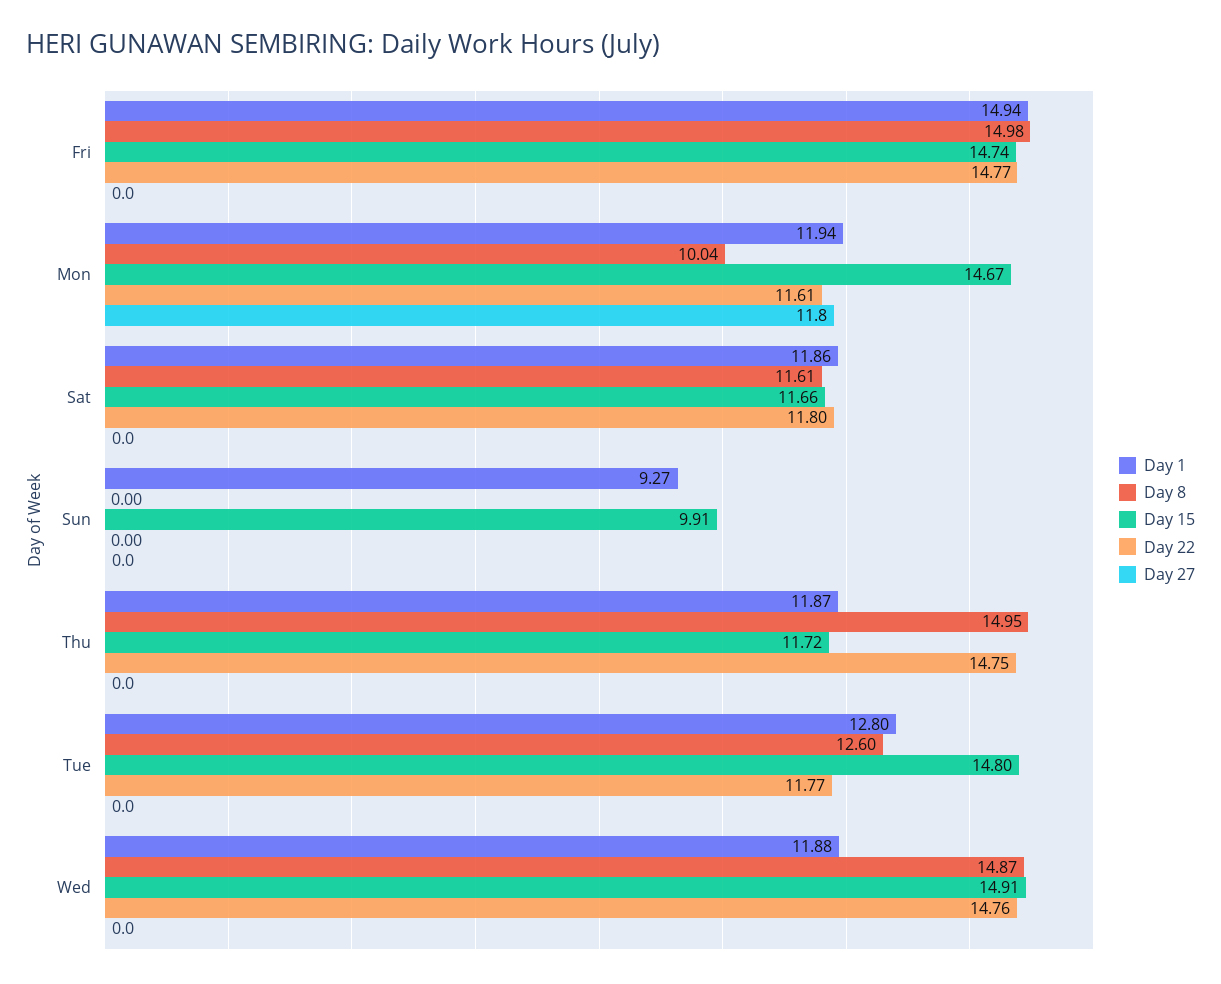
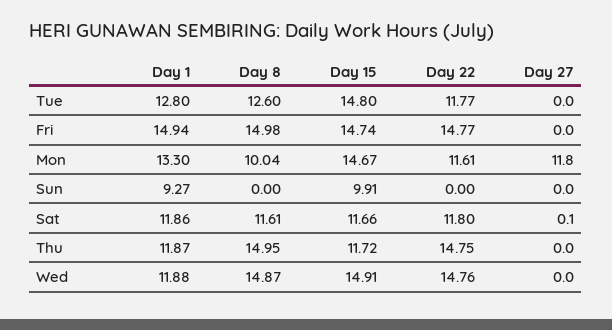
Day 1, Mon: 11.94 -> 13.3
Day 27, Sat: 0 -> 0.1

